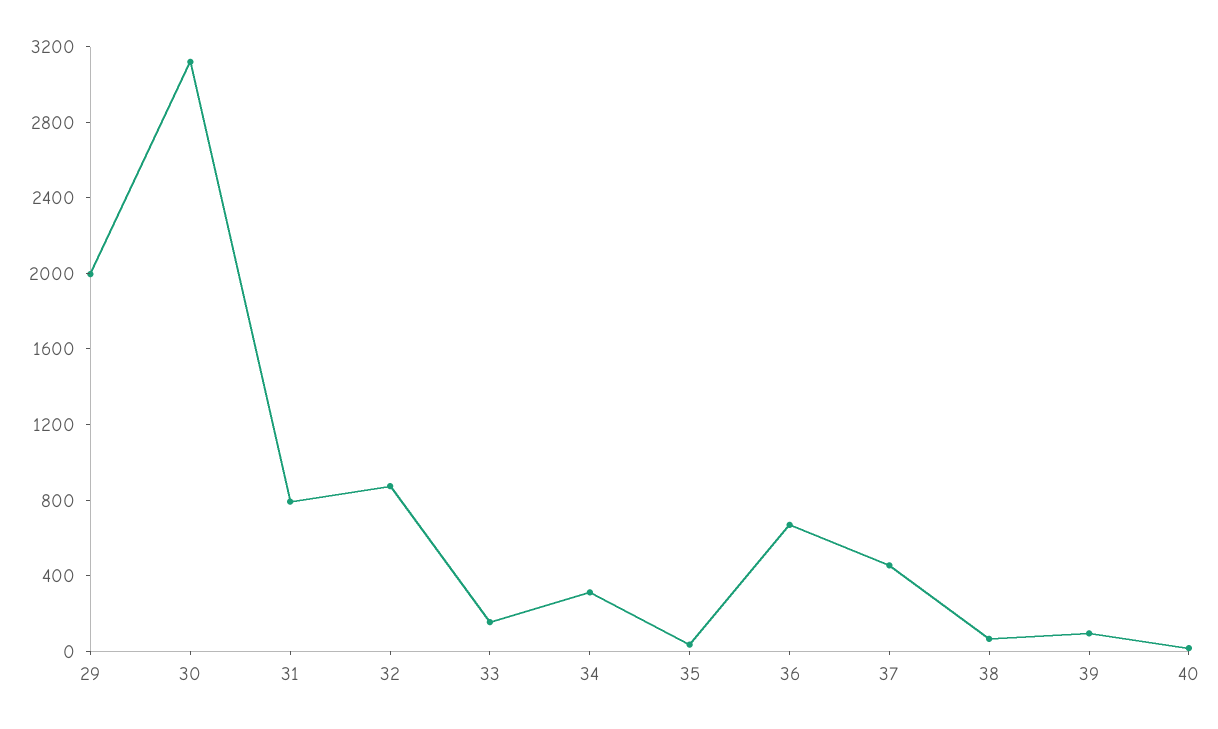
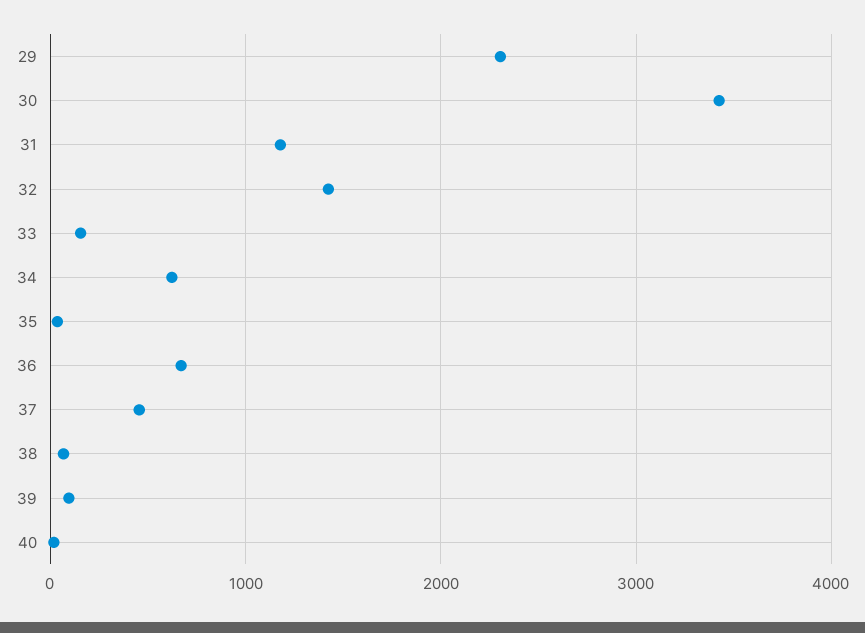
29: 2000 -> 2300
30: 3100 -> 3400
31: 800 -> 1200
32: 900 -> 1400
34: 300 -> 600

